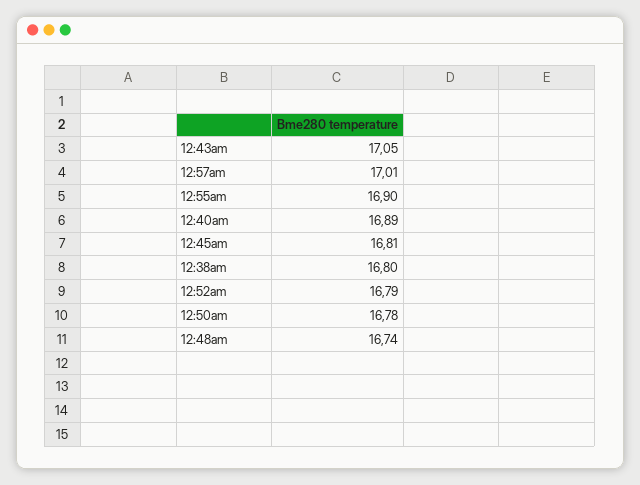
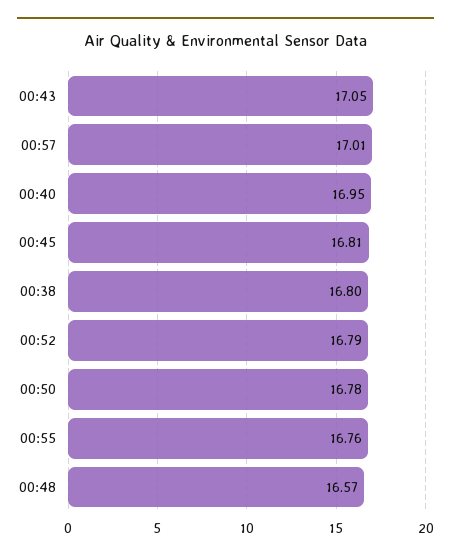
12:55am: 16.9 -> 16.76
12:40am: 16.89 -> 16.95
12:48am: 16.74 -> 16.57

